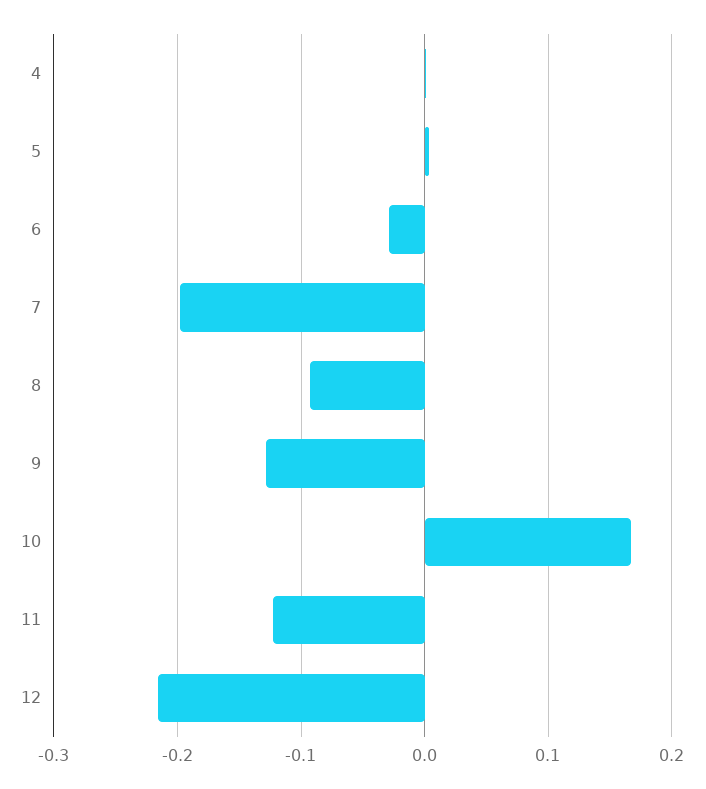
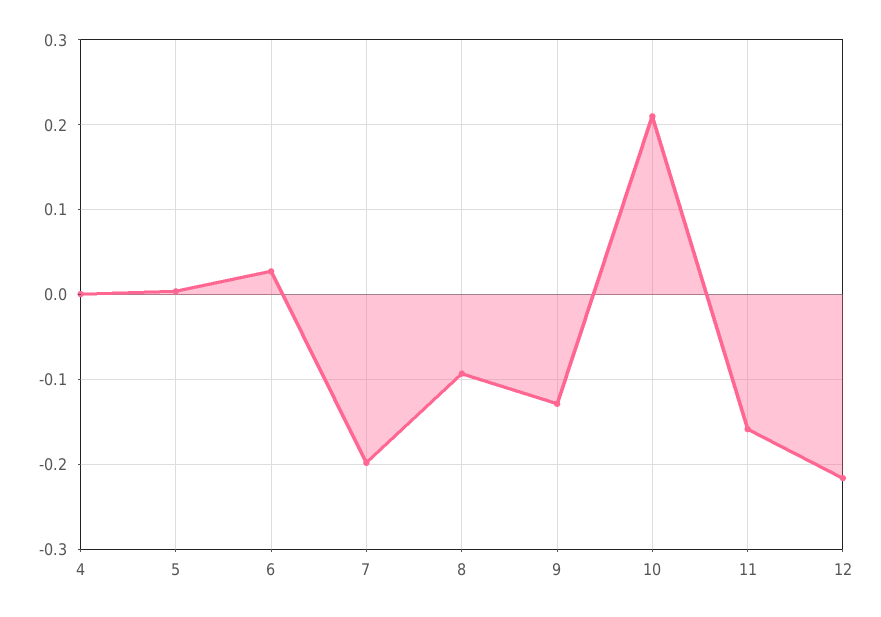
6: -0.03 -> 0.03
10: 0.17 -> 0.21
11: -0.12 -> -0.16

